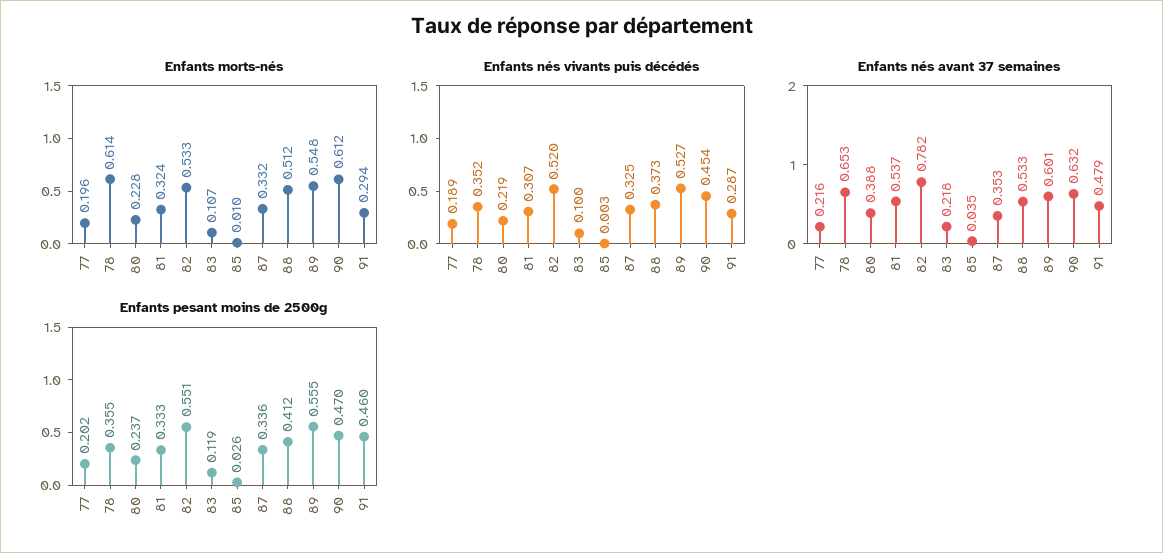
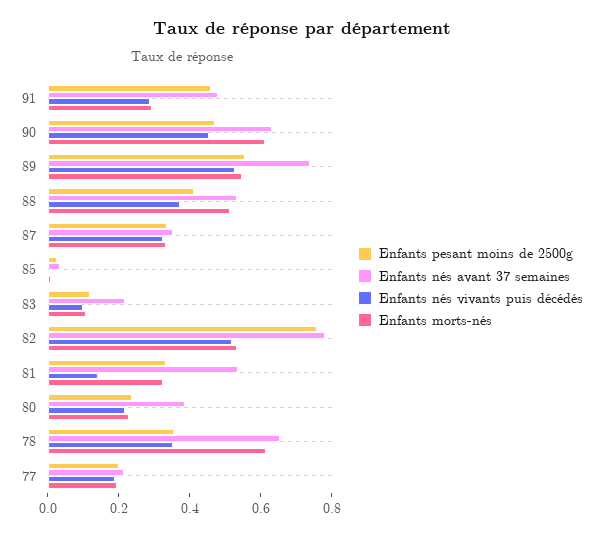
Enfants nés vivants puis décédés, 81: 0.307 -> 0.15
Enfants nés avant 37 semaines, 89: 0.601 -> 0.75
Enfants pesant moins de 2500g, 82: 0.551 -> 0.75

